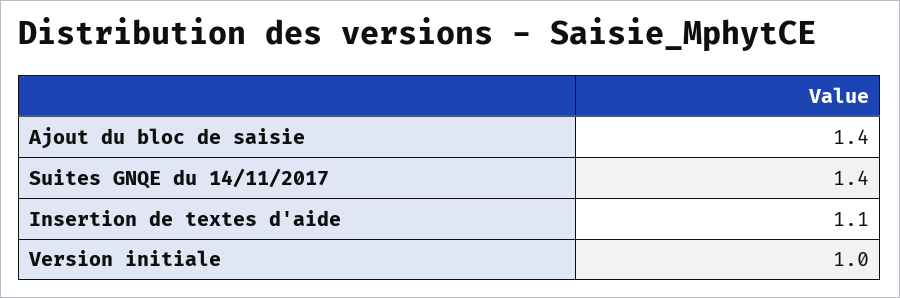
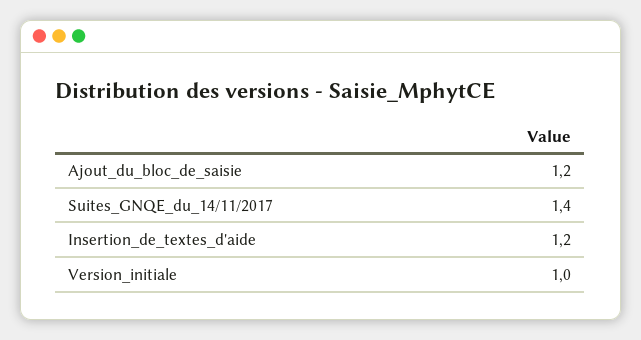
Ajout du bloc de saisie: 1.4 -> 1.2
Insertion de textes d'aide: 1.1 -> 1.2

